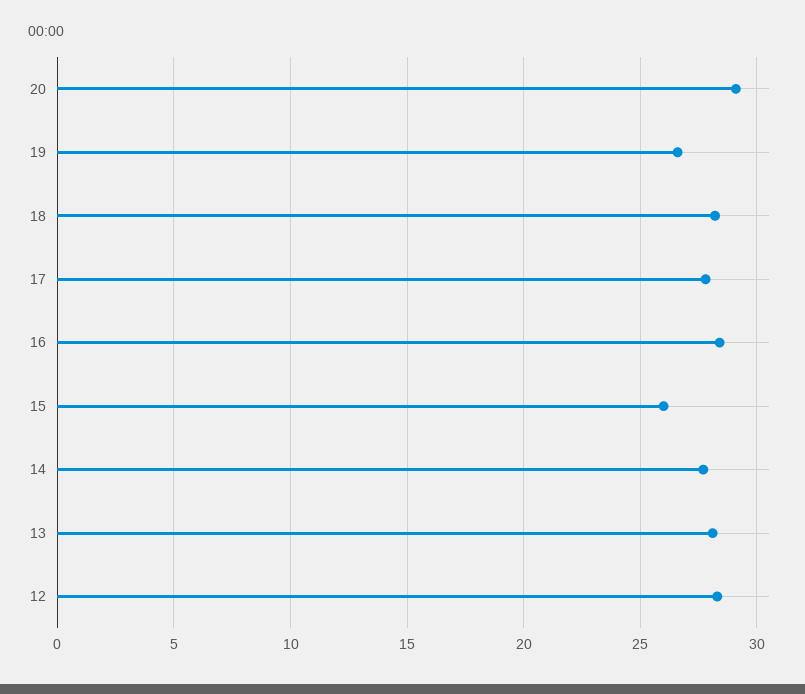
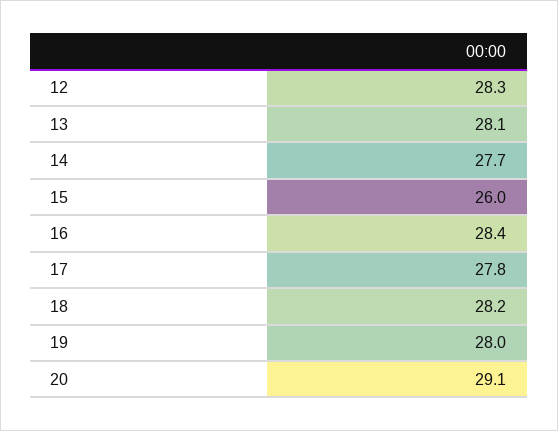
19: 26.5 -> 28

